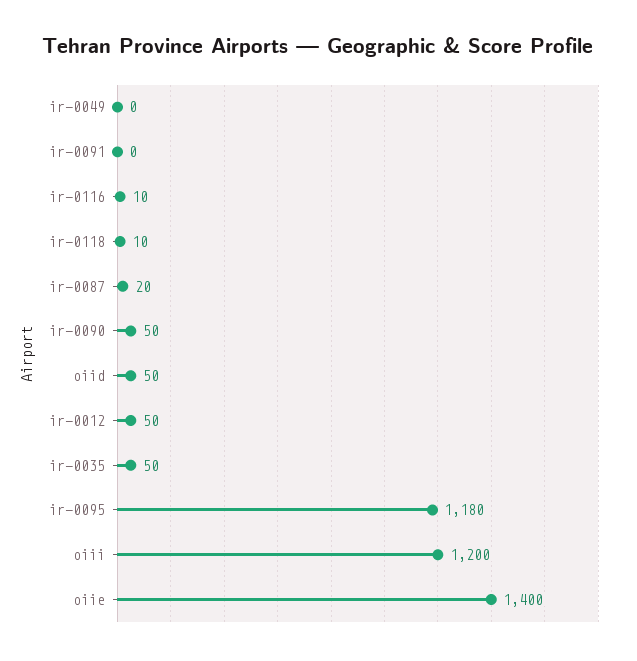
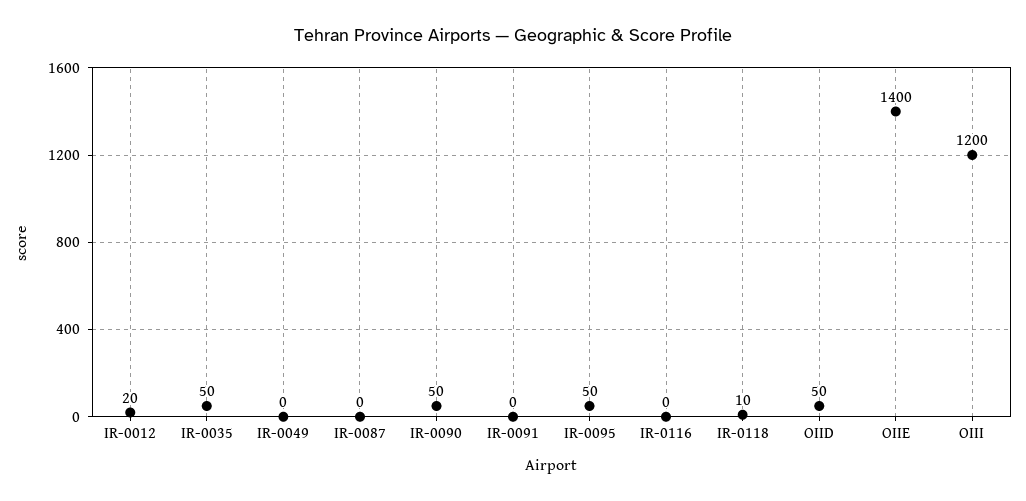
ir-0116: 10 -> 0
ir-0087: 20 -> 0
ir-0012: 50 -> 20
ir-0095: 1180 -> 50

